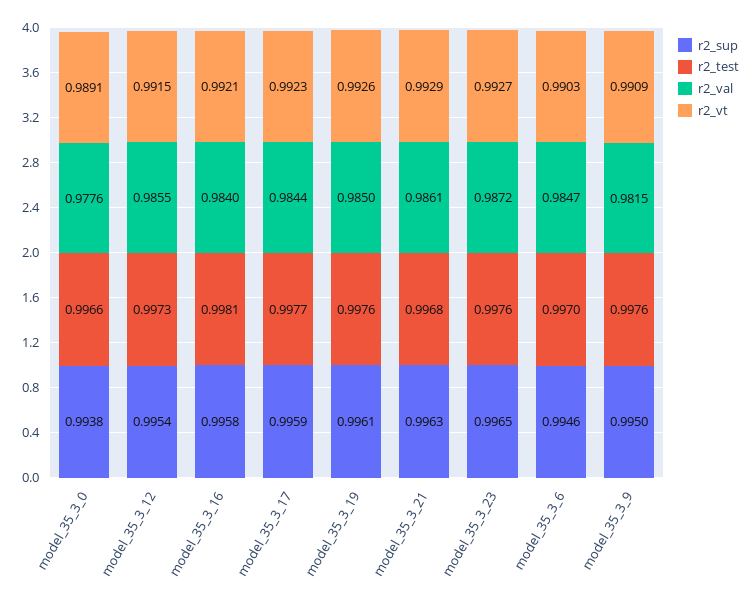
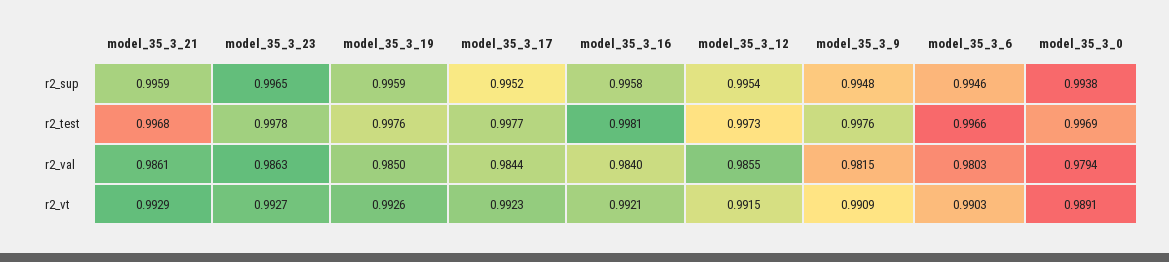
r2_test, model_35_3_0: 0.9966 -> 0.9969
r2_val, model_35_3_0: 0.9776 -> 0.9794
r2_sup, model_35_3_17: 0.9959 -> 0.9952
r2_sup, model_35_3_19: 0.9961 -> 0.9959
r2_sup, model_35_3_21: 0.9963 -> 0.9959
r2_test, model_35_3_23: 0.9976 -> 0.9978
r2_val, model_35_3_23: 0.9872 -> 0.9863
r2_test, model_35_3_6: 0.997 -> 0.9966
r2_val, model_35_3_6: 0.9847 -> 0.9803
r2_sup, model_35_3_9: 0.995 -> 0.9948

